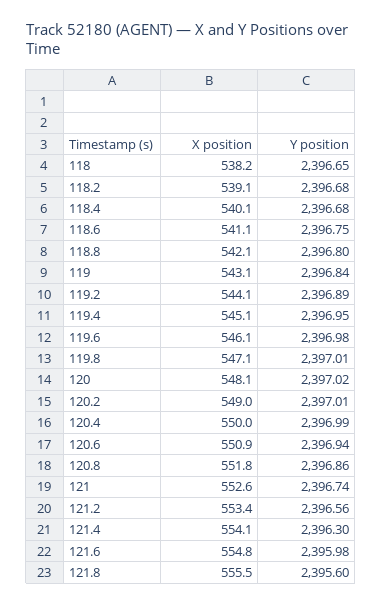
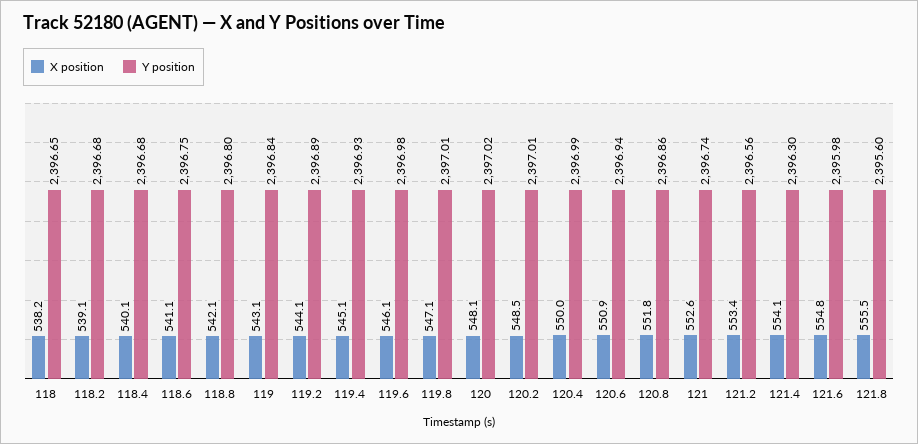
Y position, 119.4: 2396.95 -> 2396.93
X position, 120.2: 549 -> 548.5

